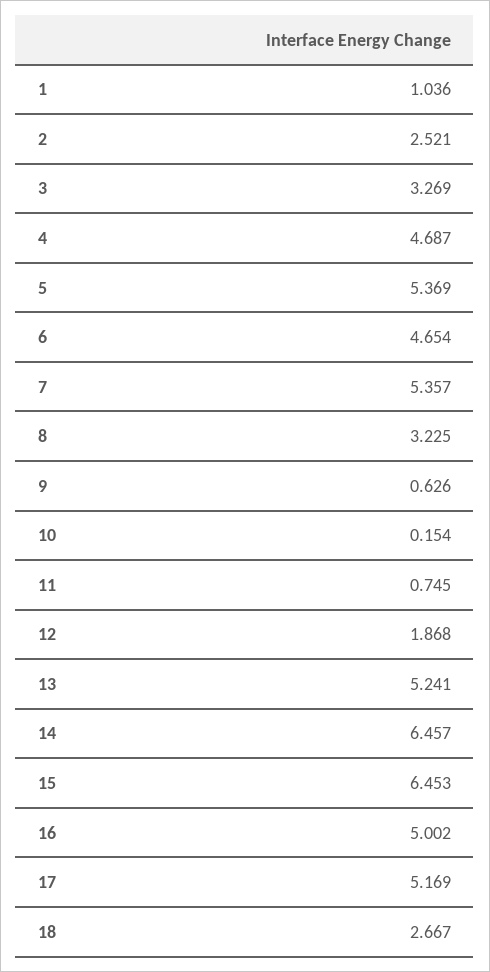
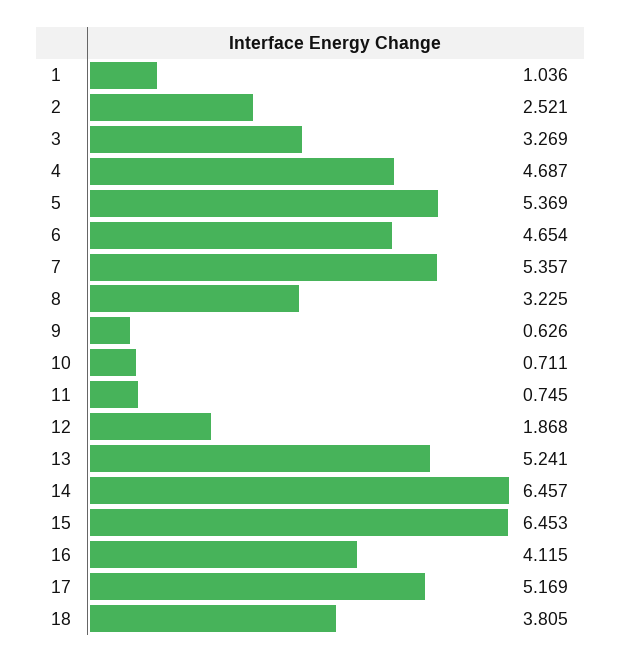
10: 0.154 -> 0.711
16: 5.002 -> 4.115
18: 2.667 -> 3.805

